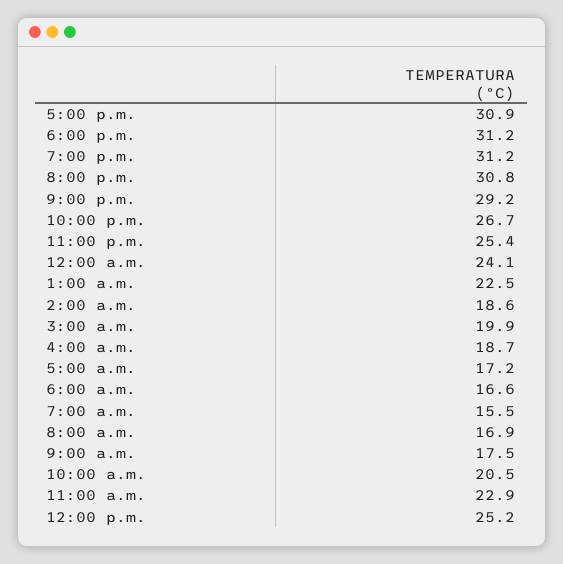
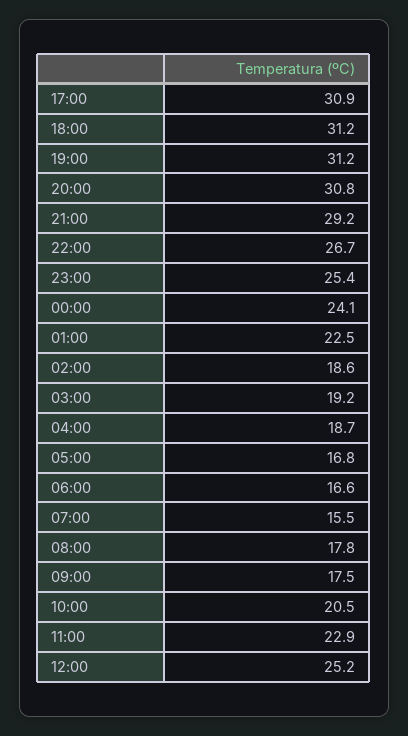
3:00 a.m.: 19.9 -> 19.2
5:00 a.m.: 17.2 -> 16.8
8:00 a.m.: 16.9 -> 17.8

